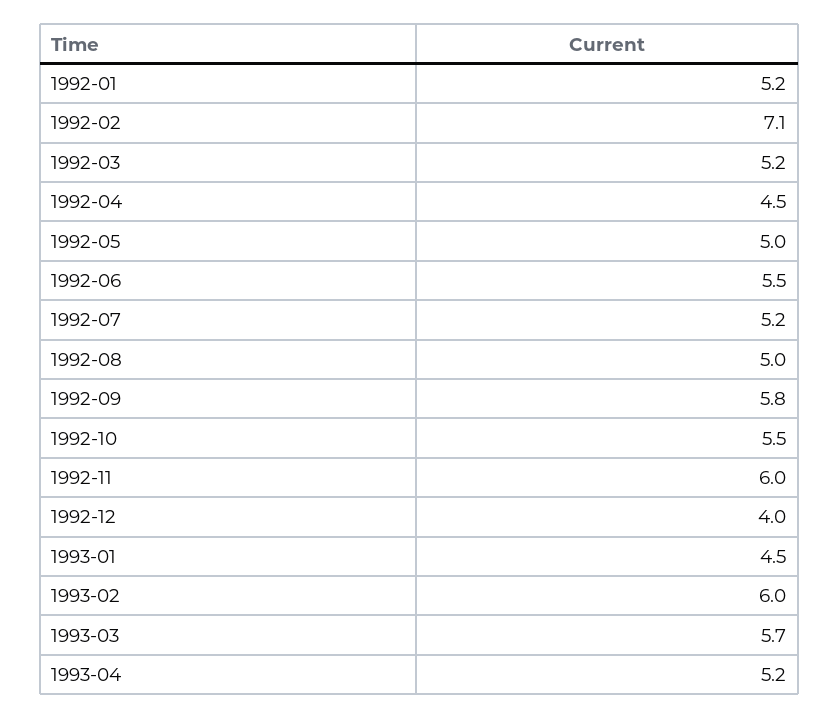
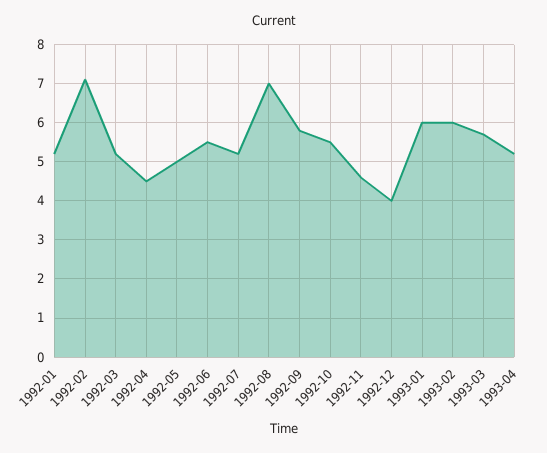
1992-08: 5 -> 7
1992-11: 6 -> 4.5
1993-01: 4.5 -> 6

